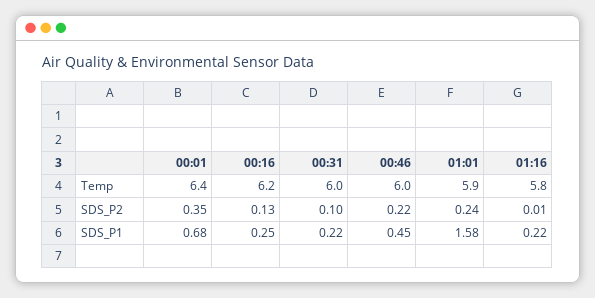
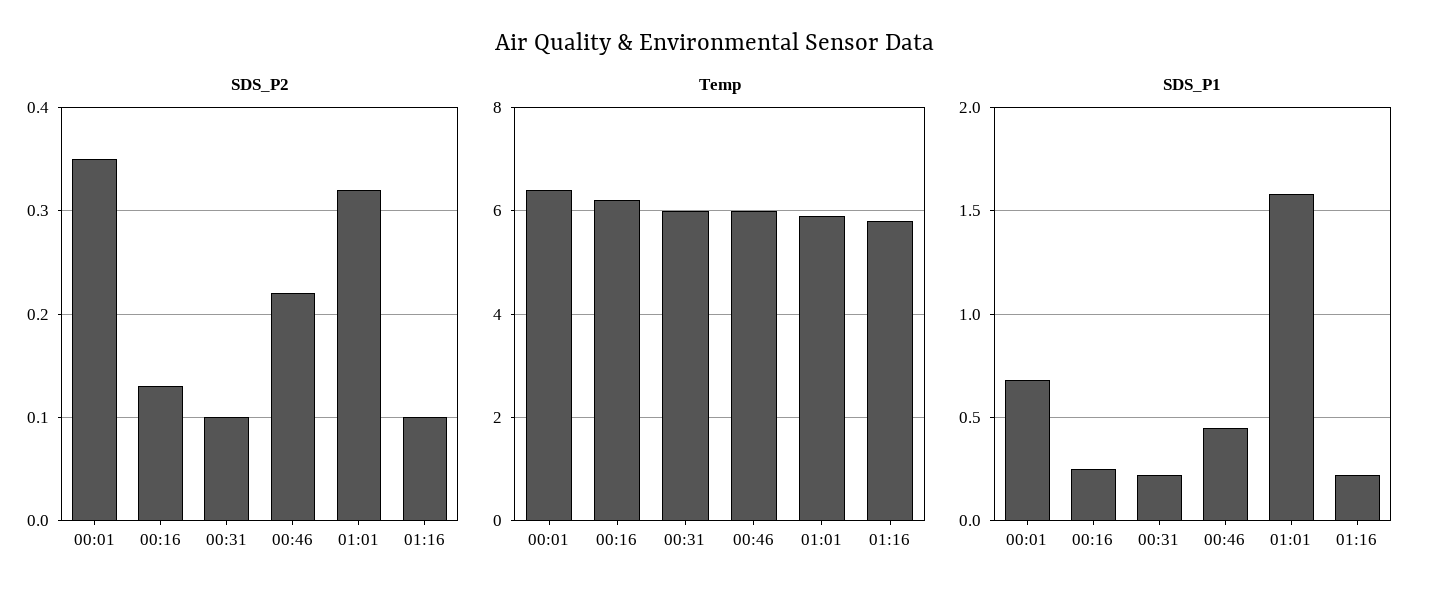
SDS_P2, 01:01: 0.24 -> 0.32
SDS_P2, 01:16: 0.01 -> 0.1

